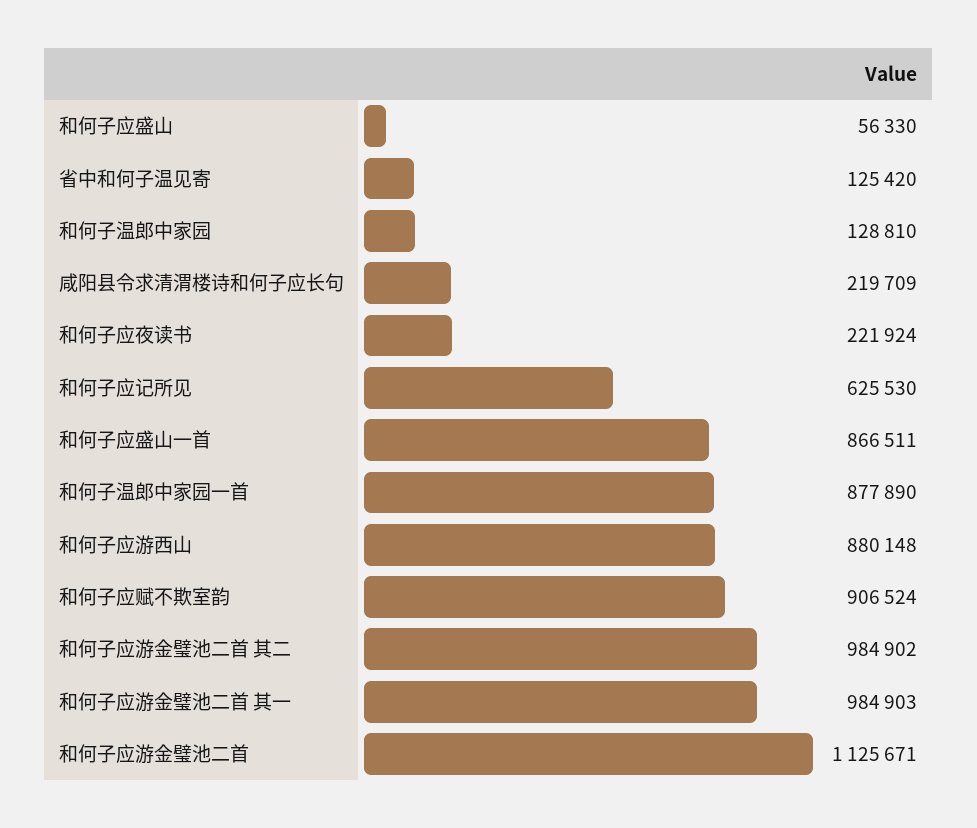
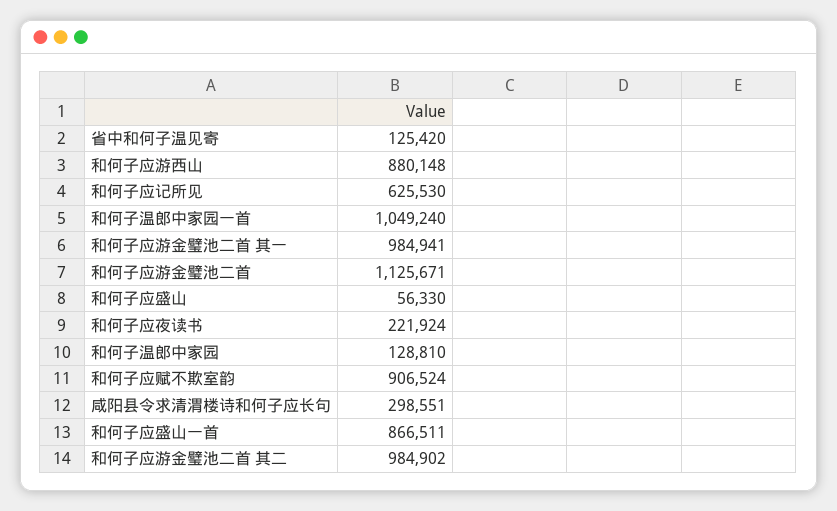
咸阳县令求清渭楼诗和何子应长句: 219709 -> 298551
和何子温郎中家园一首: 877890 -> 1049240
和何子应游金璧池二首 其一: 984903 -> 984941

